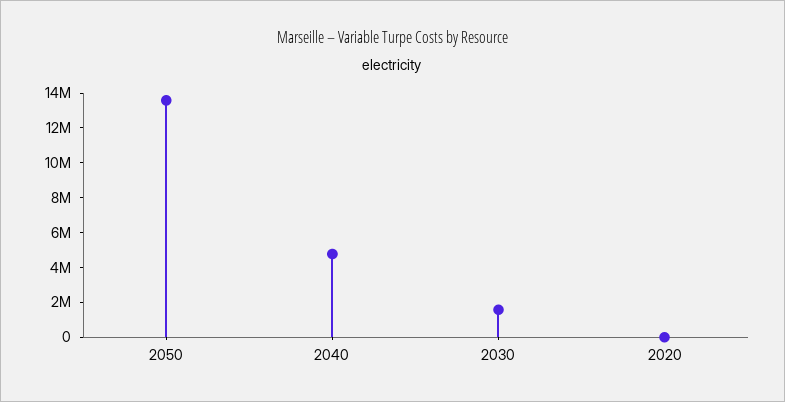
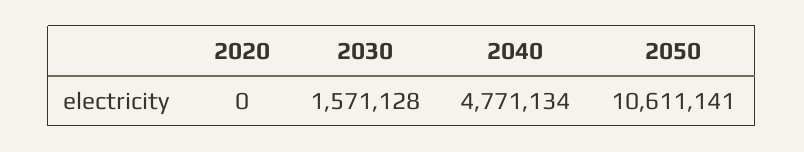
2050: 13500000 -> 10611141

